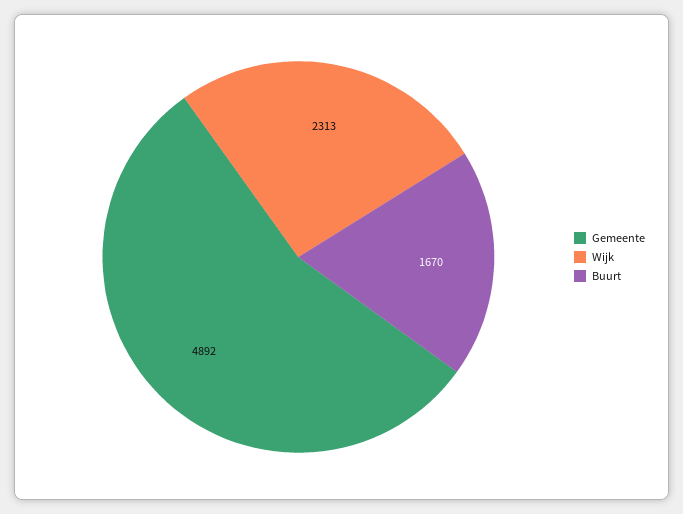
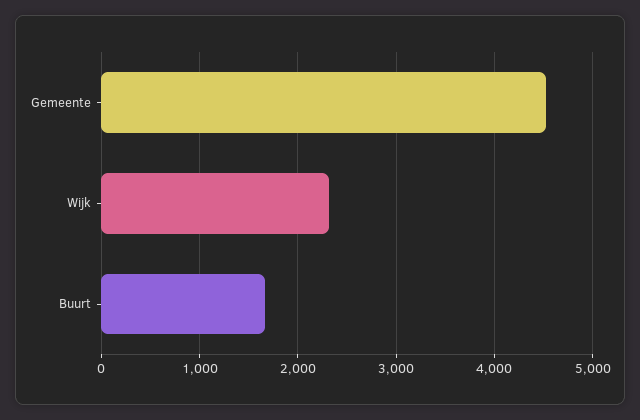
Gemeente: 4892 -> 4500

